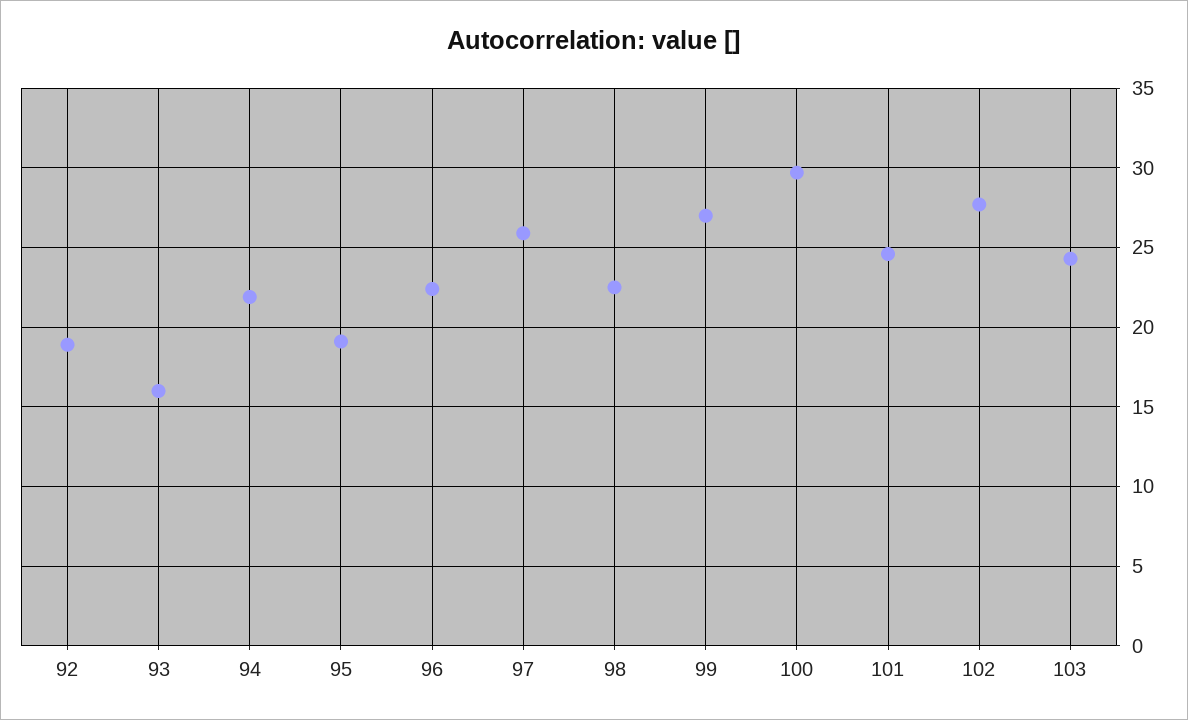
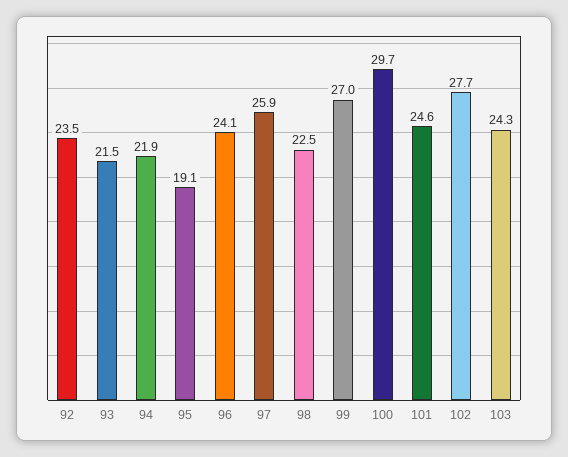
92: 19 -> 23.5
93: 16 -> 21.5
96: 22.5 -> 24.1

